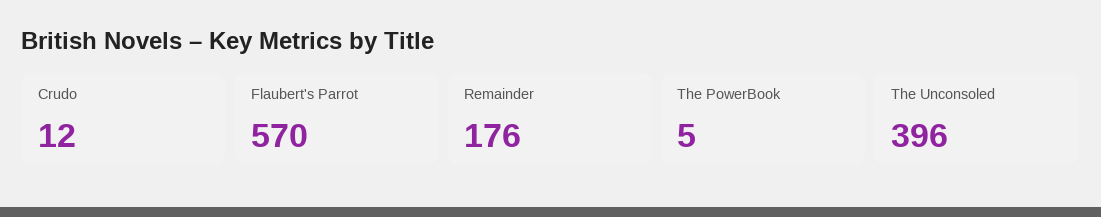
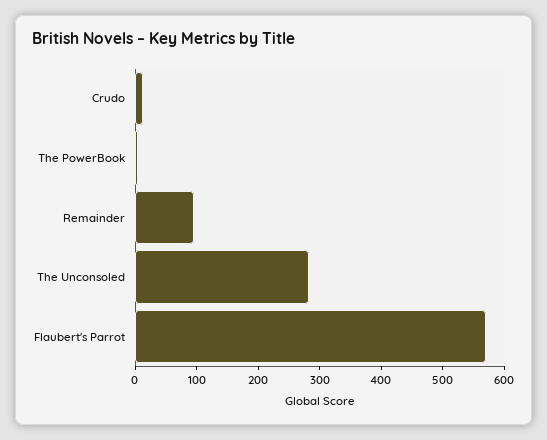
Remainder: 176 -> 100
The Unconsoled: 396 -> 280

